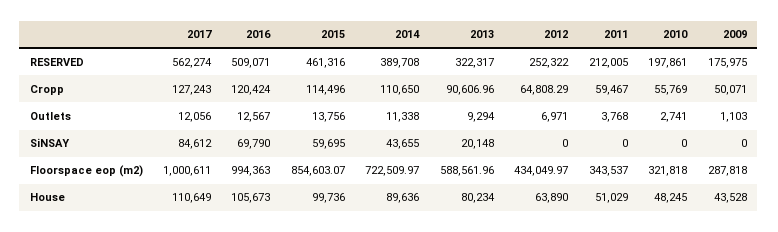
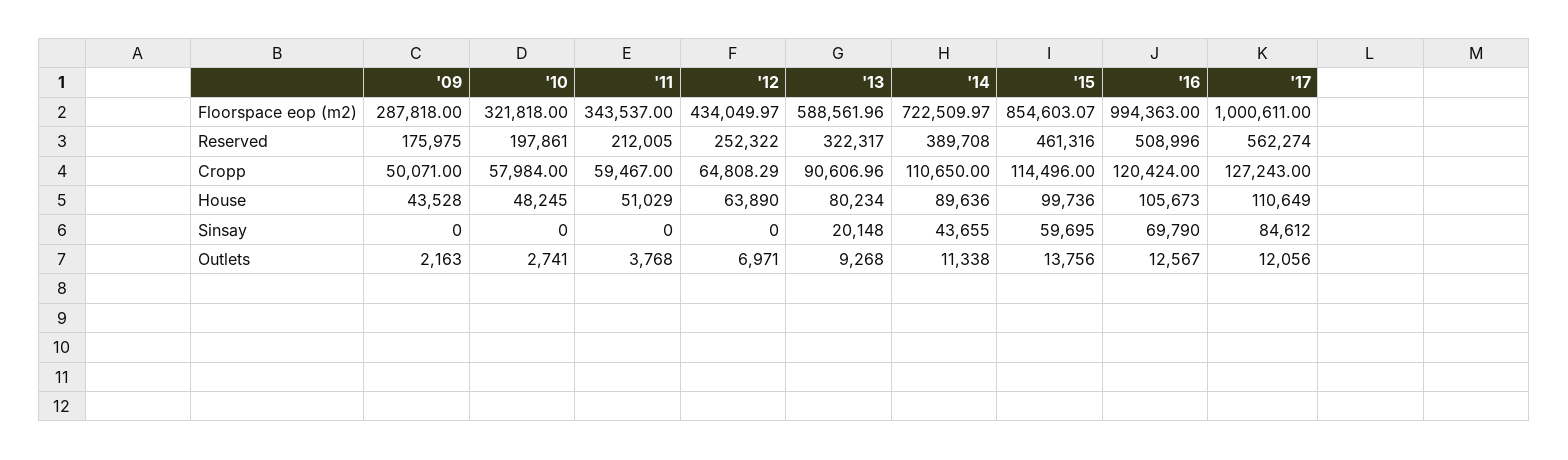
2016, RESERVED: 509071 -> 508996
2010, Cropp: 55769 -> 57984
2013, Outlets: 9294 -> 9268
2009, Outlets: 1103 -> 2163

